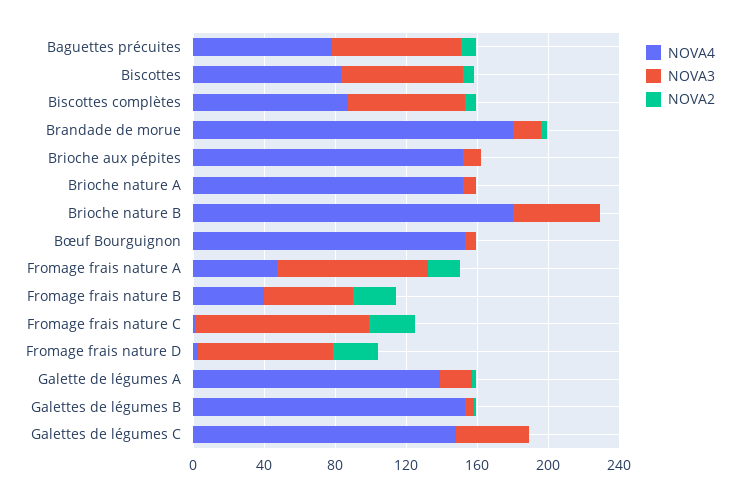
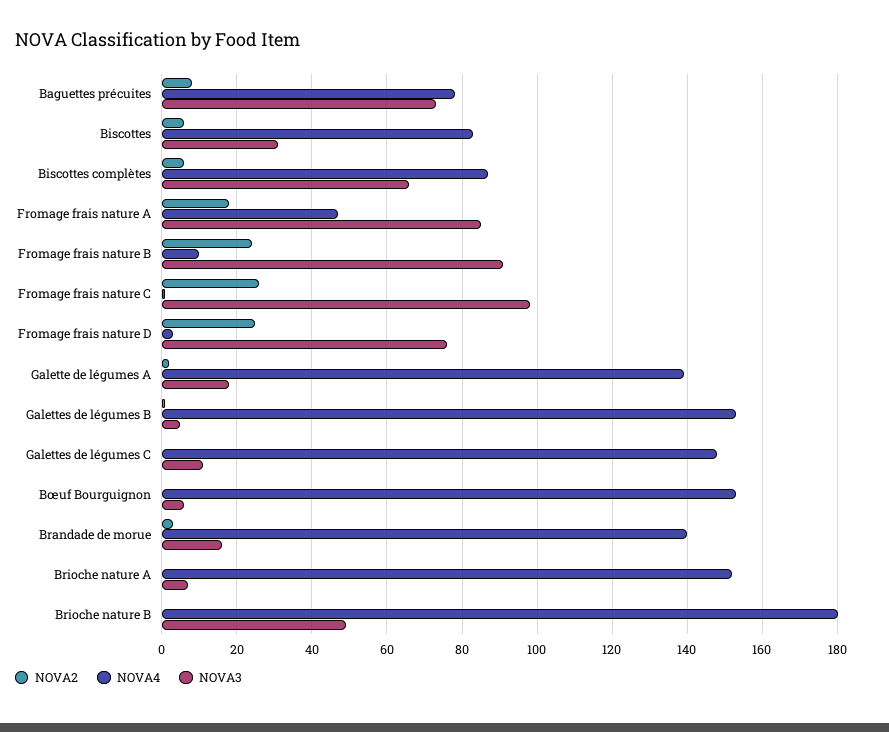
NOVA3, Biscottes: 70 -> 30
NOVA4, Brandade de morue: 180 -> 140
NOVA4, Brioche aux pépites: 150 -> none
NOVA3, Brioche aux pépites: 10 -> none
NOVA2, Brioche aux pépites: 0 -> none
NOVA4, Fromage frais nature B: 40 -> 10
NOVA3, Fromage frais nature B: 50 -> 90
NOVA3, Galettes de légumes C: 40 -> 10

